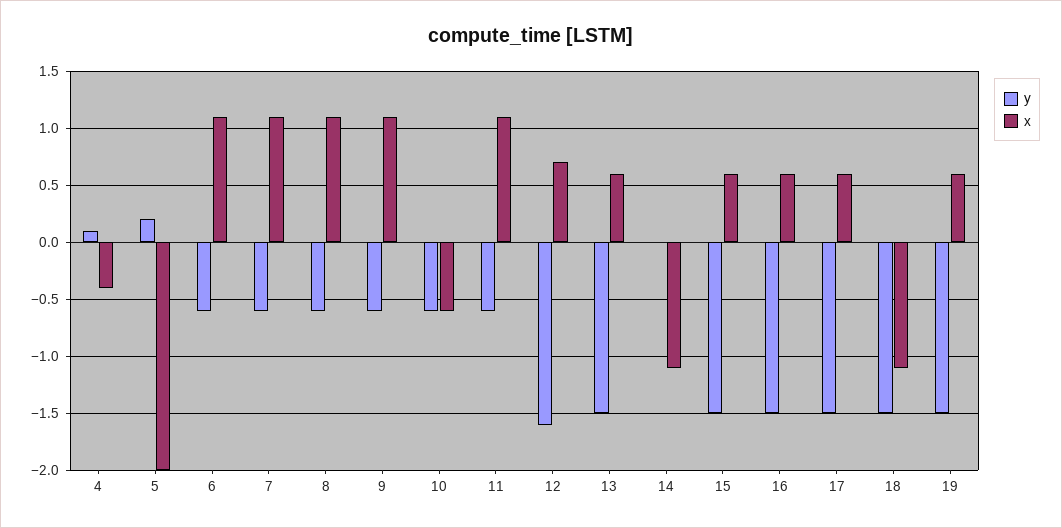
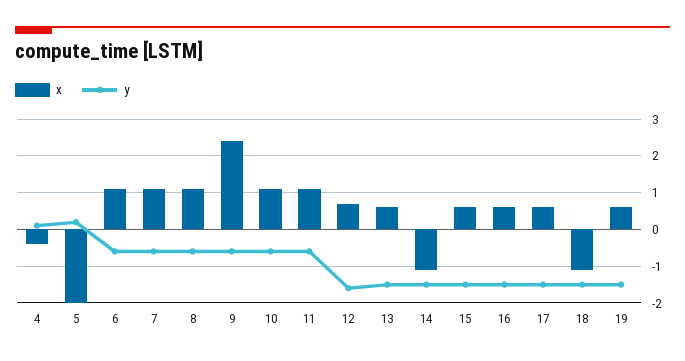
x, 9: 1.1 -> 2.5
x, 10: -0.6 -> 1
y, 14: 0 -> -1.5

